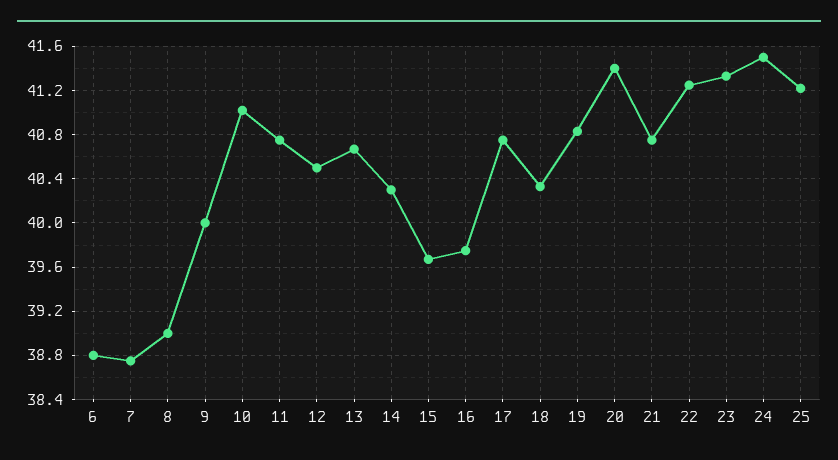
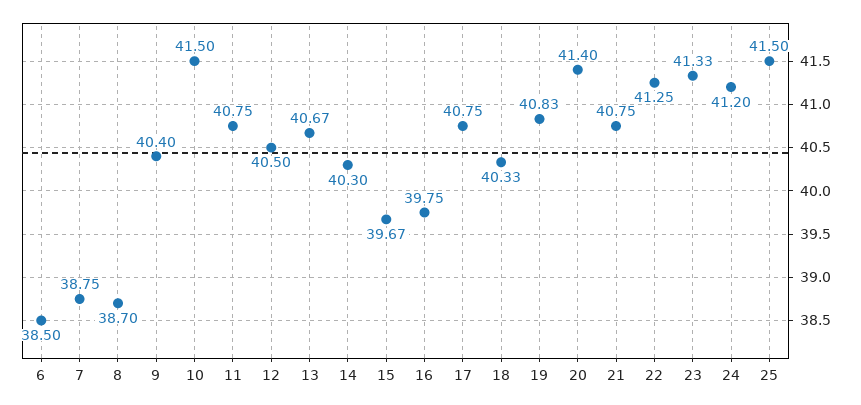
6: 38.8 -> 38.5
8: 39 -> 38.7
9: 40 -> 40.4
10: 41 -> 41.5
24: 41.5 -> 41.2
25: 41.2 -> 41.5

